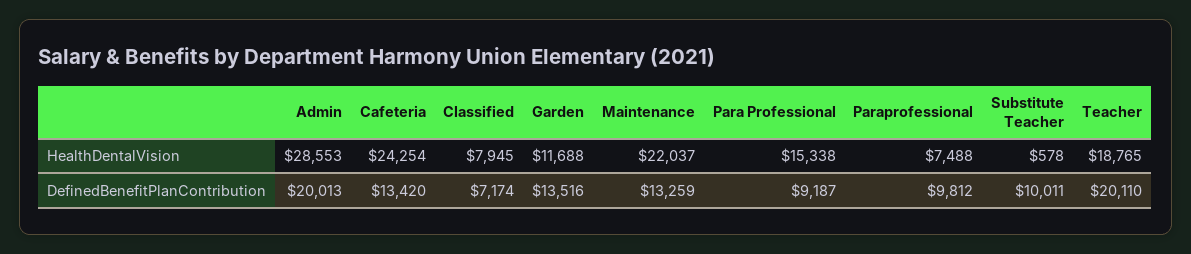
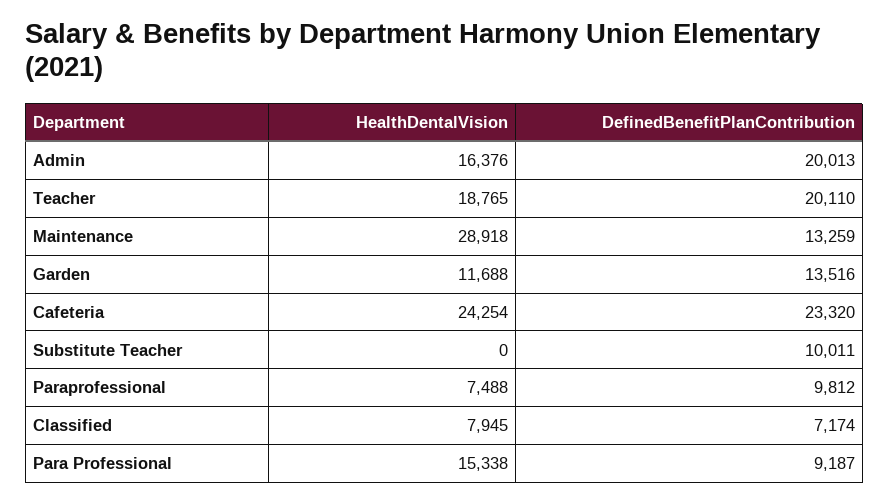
Admin, HealthDentalVision: 28553 -> 16376
Maintenance, HealthDentalVision: 22037 -> 28918
Substitute Teacher, HealthDentalVision: 578 -> 0
Cafeteria, DefinedBenefitPlanContribution: 13420 -> 23320

